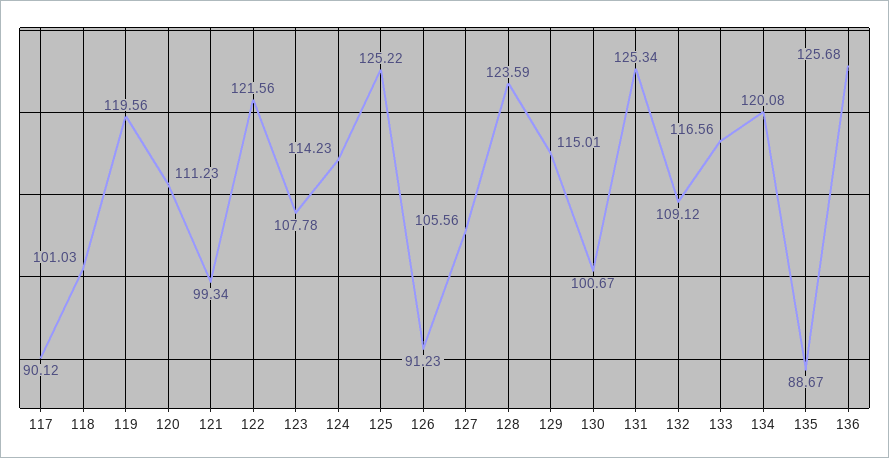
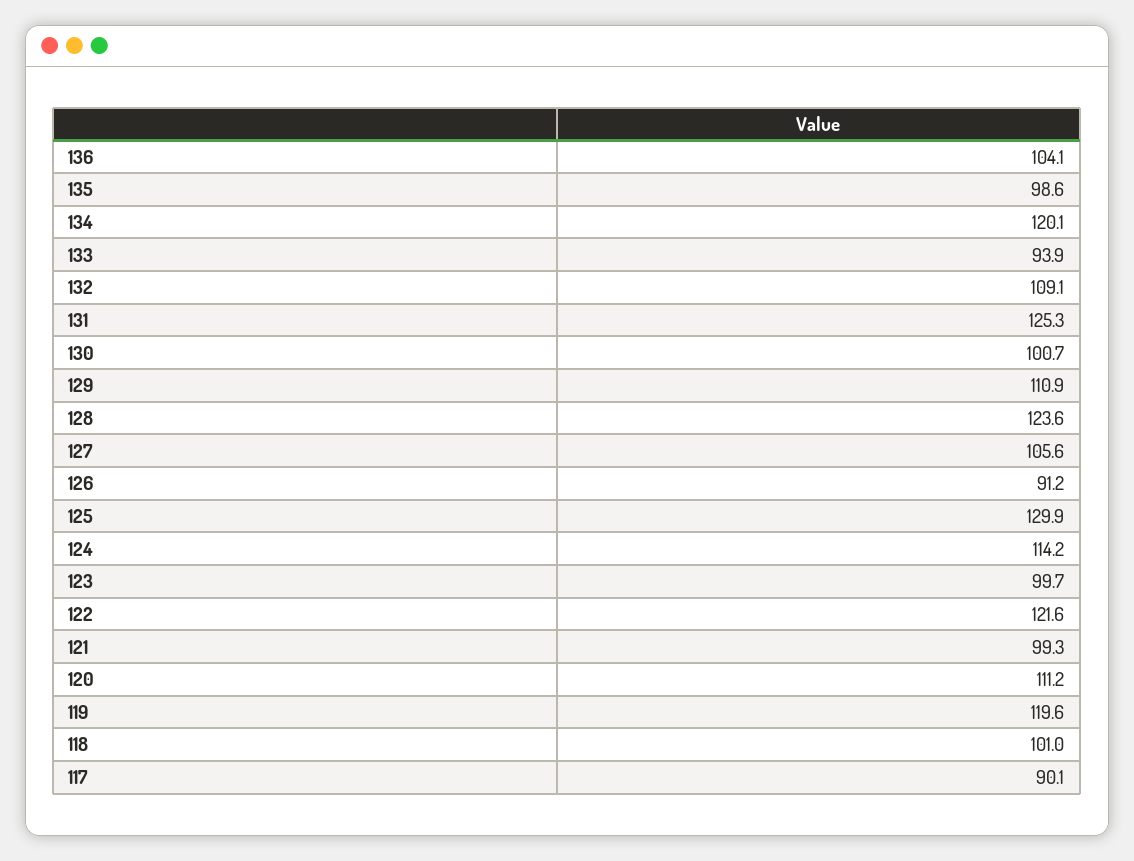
123: 107.78 -> 99.7
125: 125.22 -> 129.9
129: 115.01 -> 110.9
133: 116.56 -> 93.9
135: 88.67 -> 98.6
136: 125.68 -> 104.1

